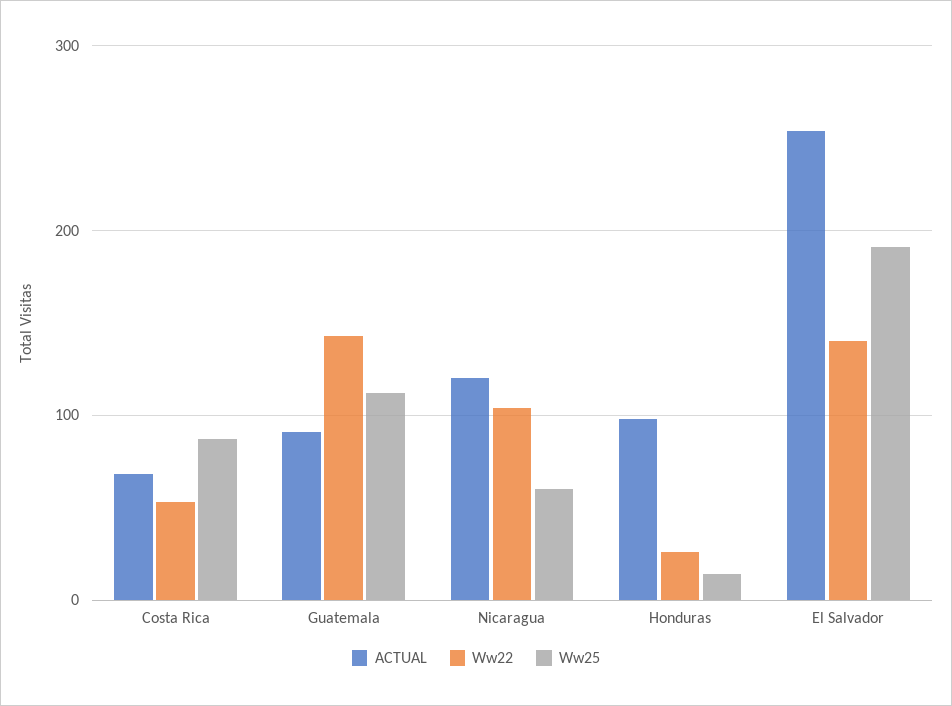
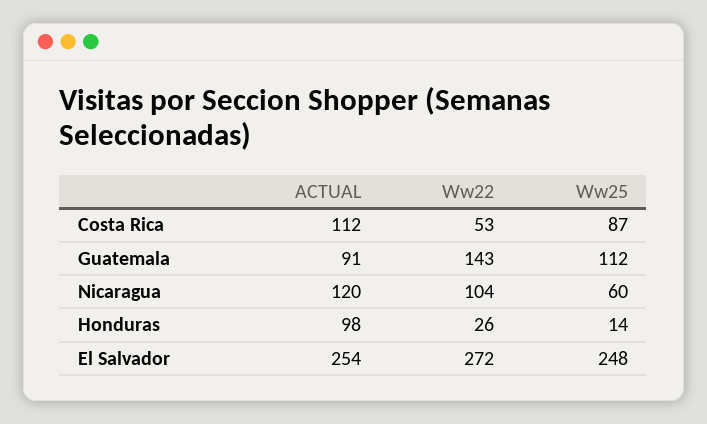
ACTUAL, Costa Rica: 70 -> 112
Ww22, El Salvador: 140 -> 272
Ww25, El Salvador: 190 -> 248

